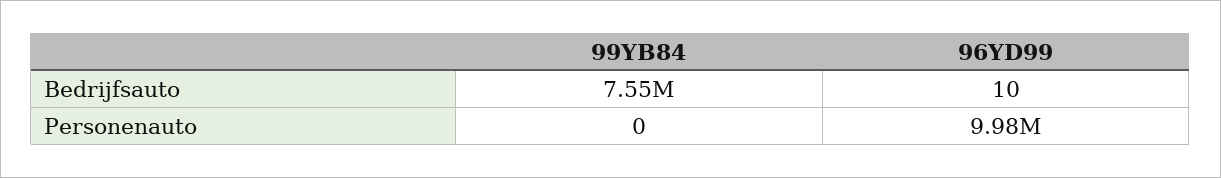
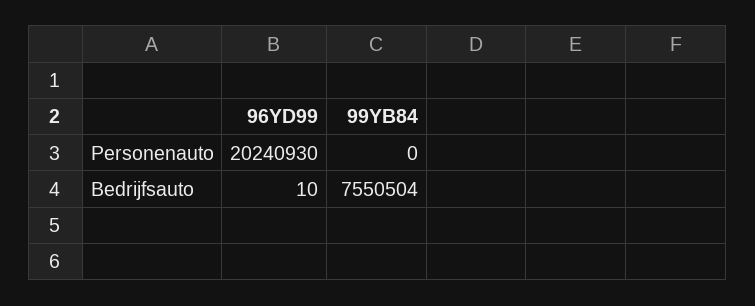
96YD99, Personenauto: 9980000 -> 20240930

